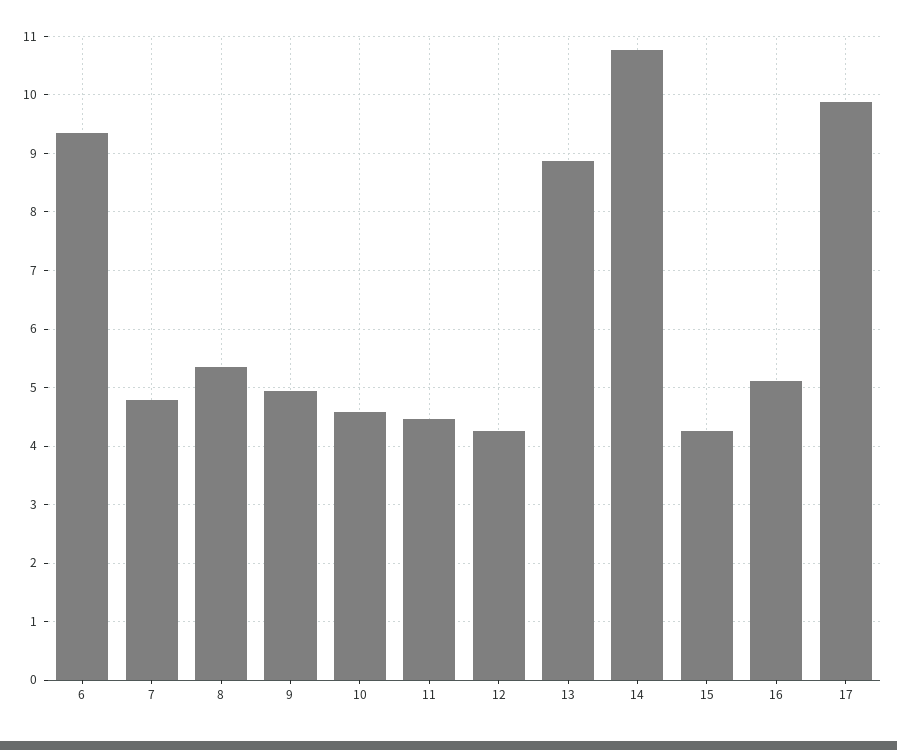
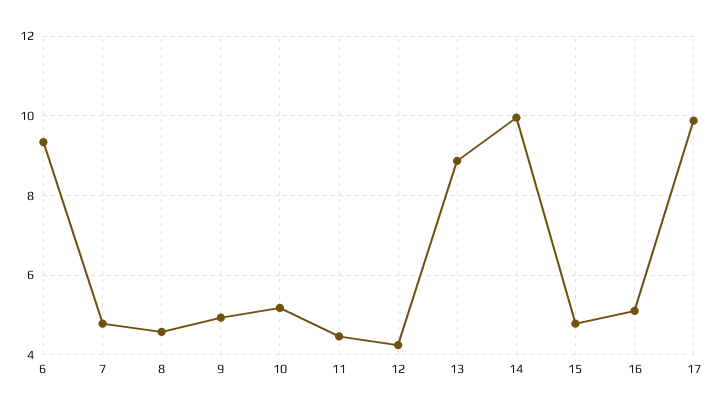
8: 5.4 -> 4.6
10: 4.6 -> 5.2
14: 10.8 -> 10
15: 4.2 -> 4.8

